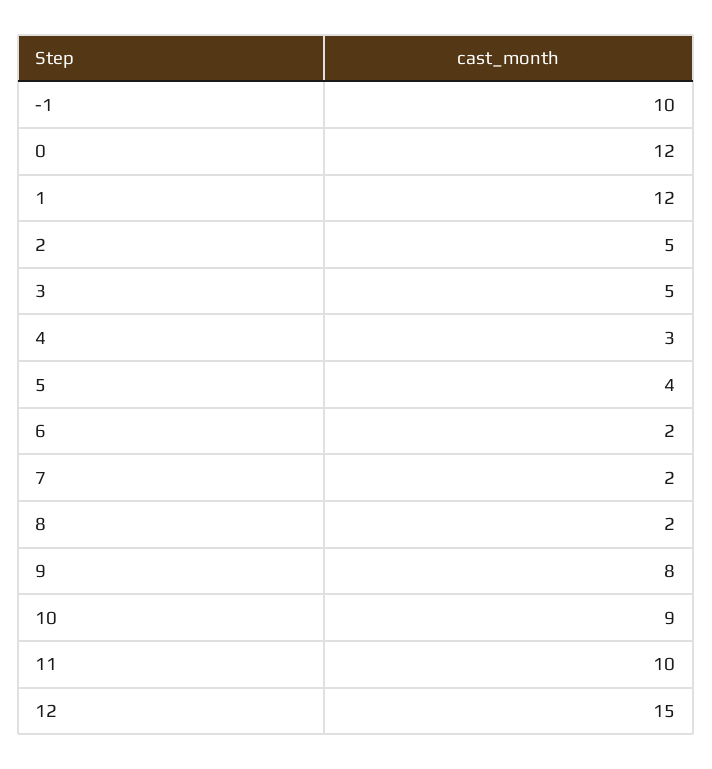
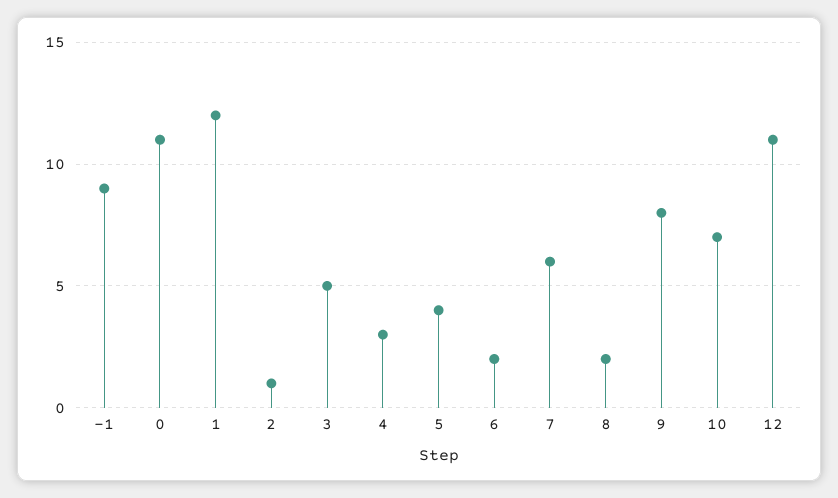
-1: 10 -> 9
0: 12 -> 11
2: 5 -> 1
7: 2 -> 6
10: 9 -> 7
11: 10 -> none
12: 15 -> 11

